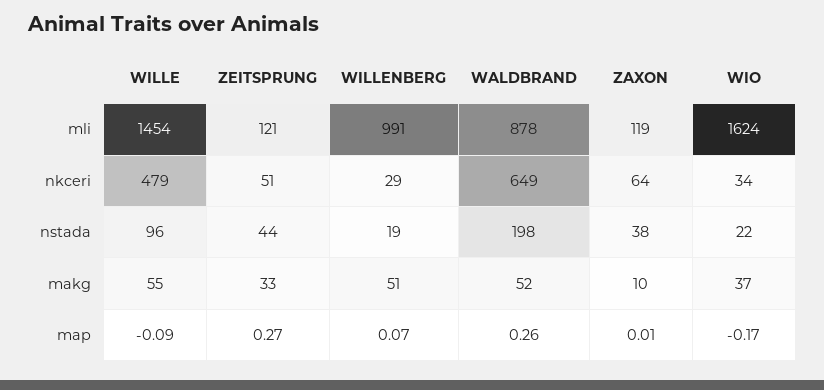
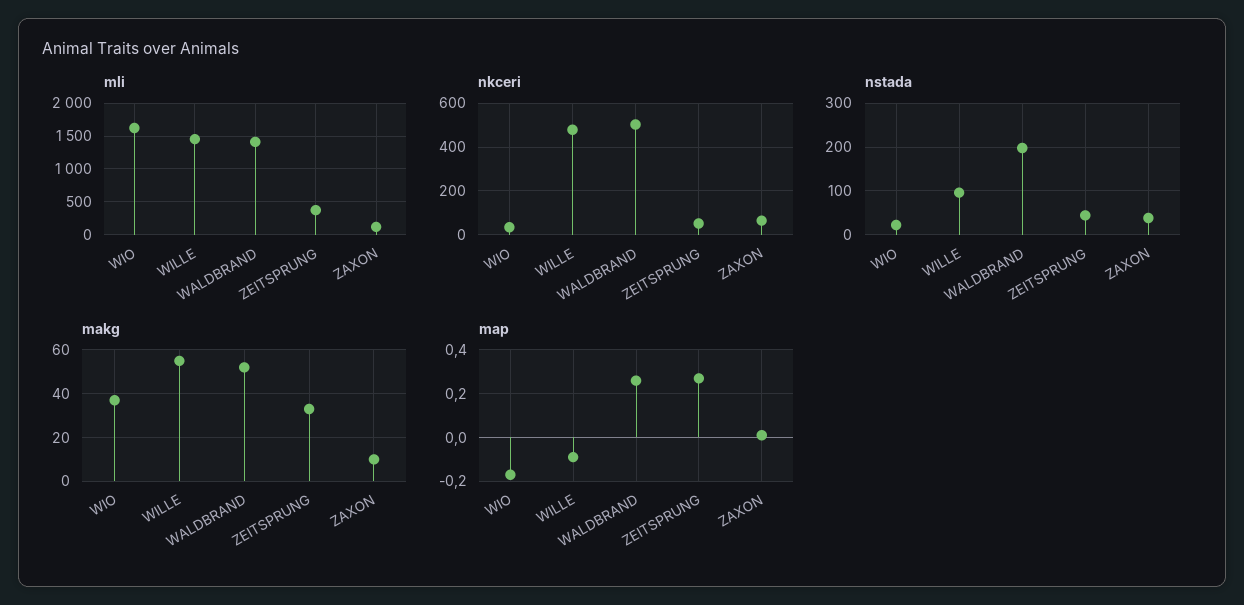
mli, ZEITSPRUNG: 121 -> 400
mli, WILLENBERG: 991 -> none
mli, WALDBRAND: 878 -> 1400
nkceri, WILLENBERG: 29 -> none
nkceri, WALDBRAND: 649 -> 500
nstada, WILLENBERG: 19 -> none
makg, WILLENBERG: 51 -> none
map, WILLENBERG: 0.07 -> none

